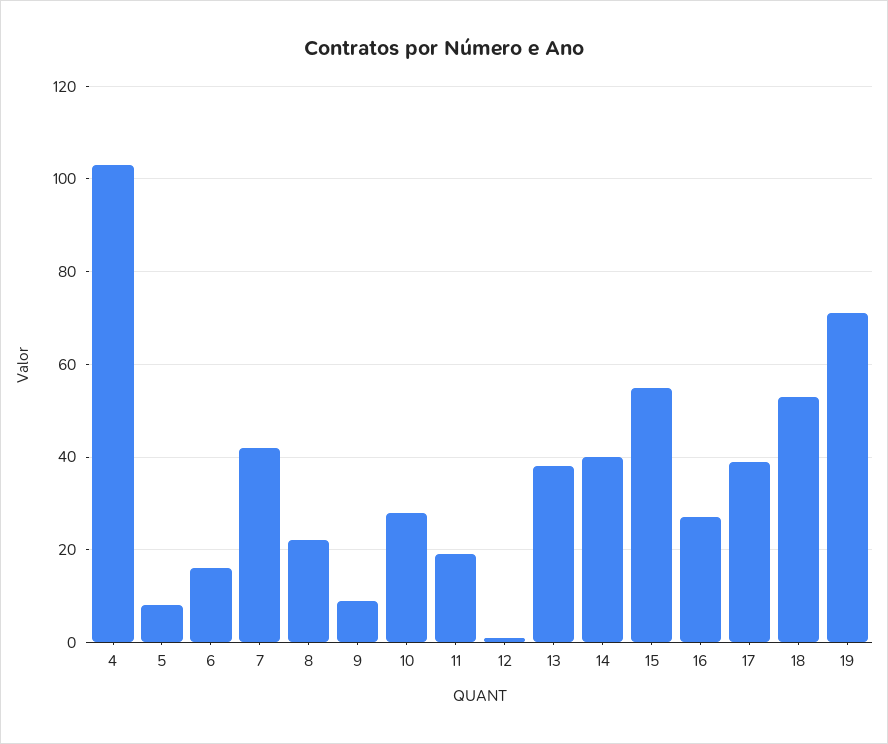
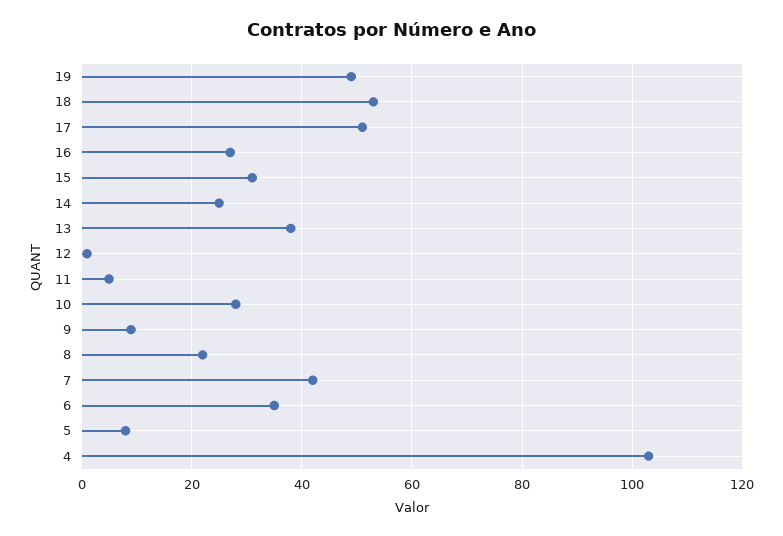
6: 15 -> 35
11: 20 -> 5
14: 40 -> 25
15: 55 -> 30
17: 40 -> 50
19: 70 -> 50

